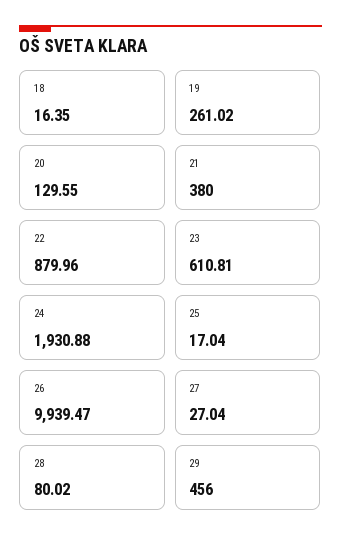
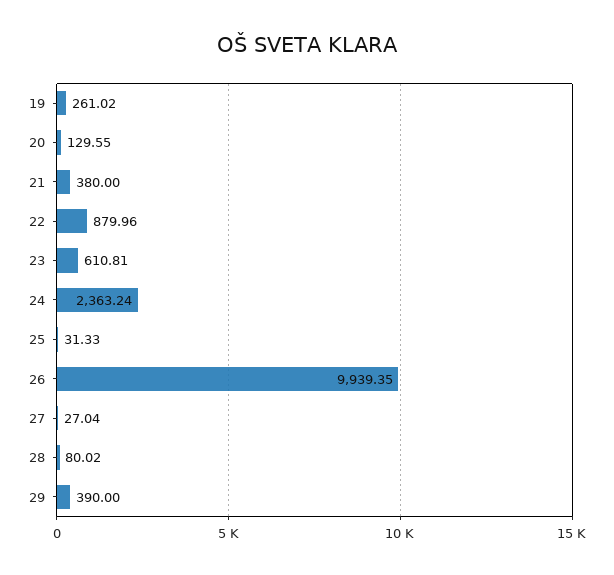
18: 16.35 -> none
24: 1930.88 -> 2363.24
25: 17.04 -> 31.33
26: 9939.47 -> 9939.35
29: 456 -> 390

